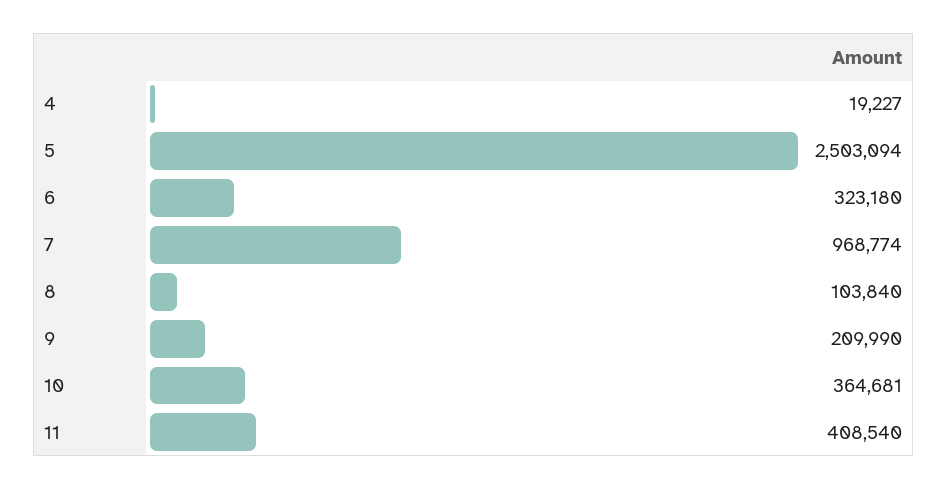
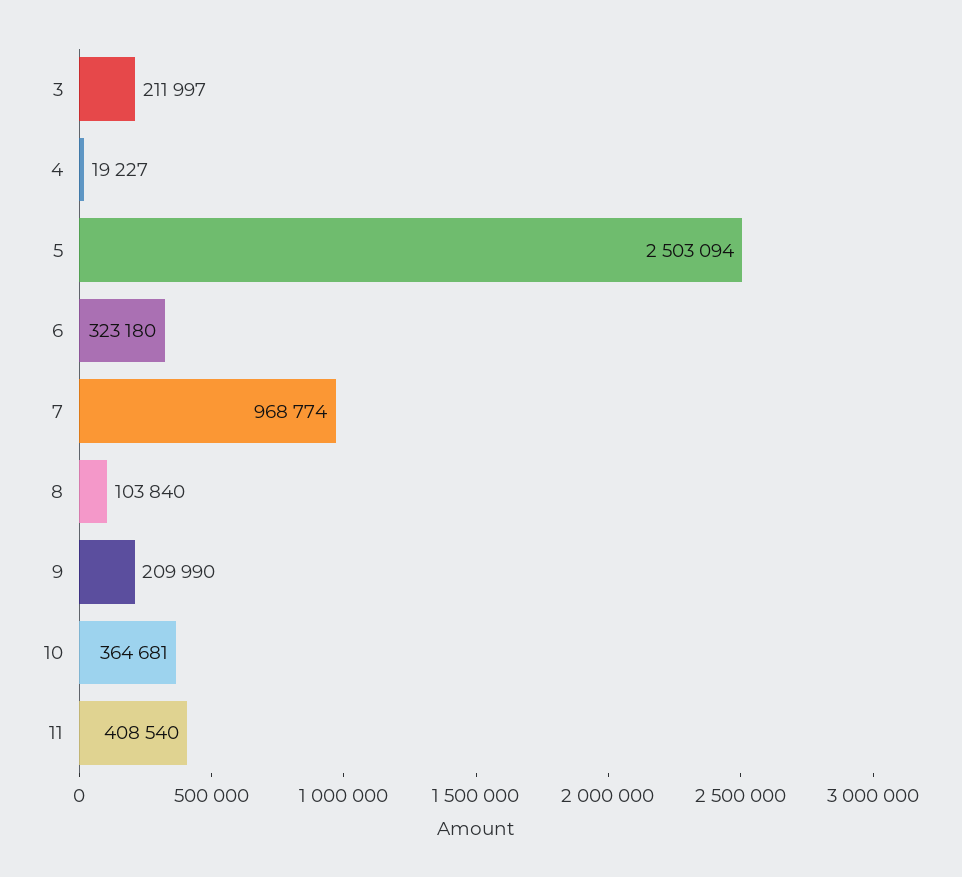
3: none -> 211997

